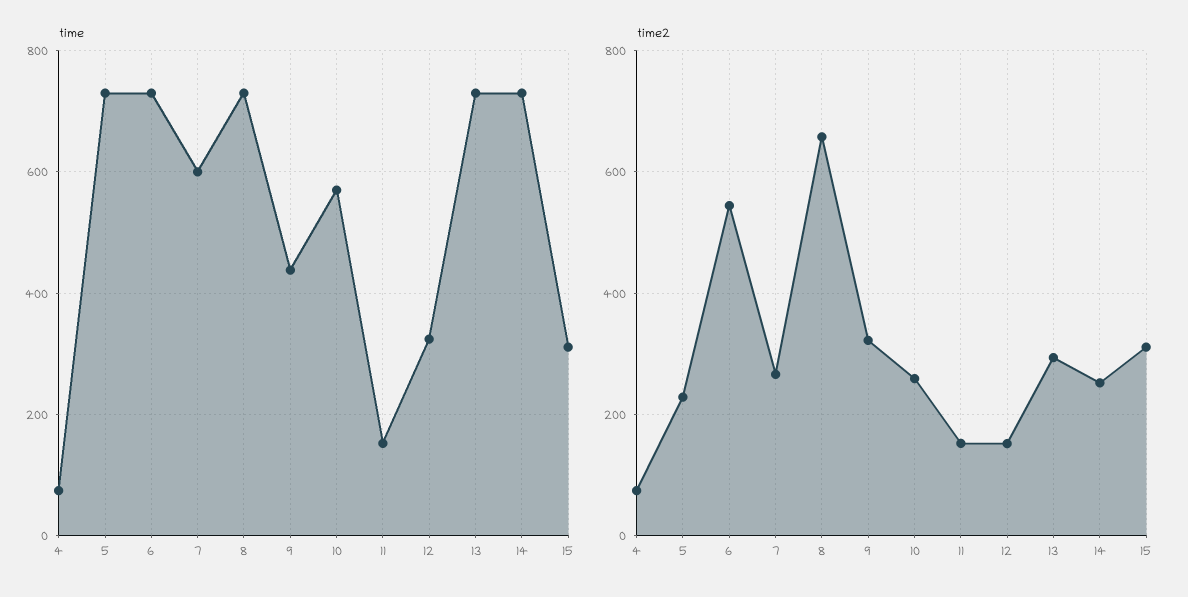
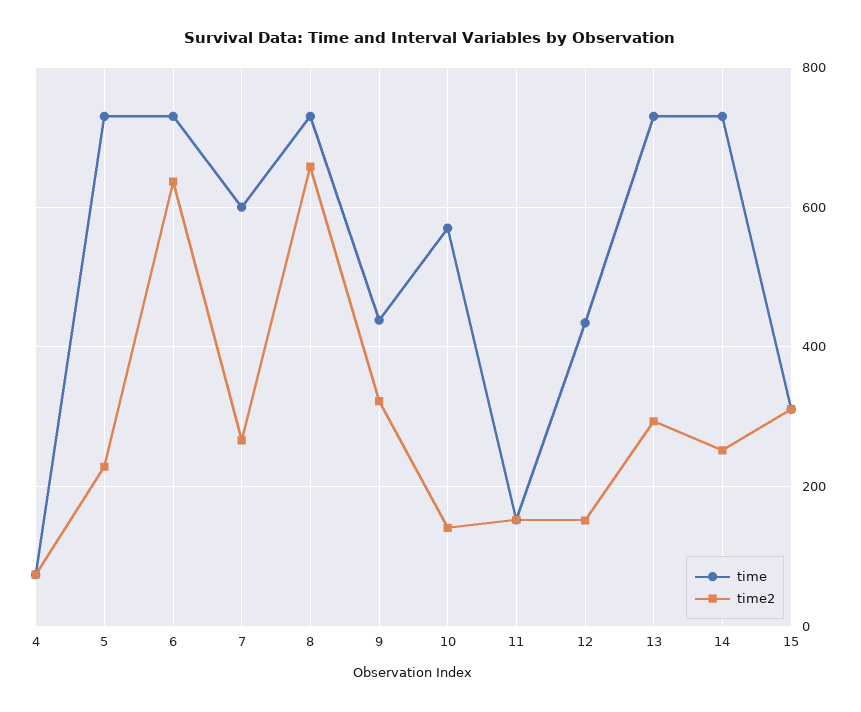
time, 12: 320 -> 440
time2, 6: 540 -> 640
time2, 10: 260 -> 140

